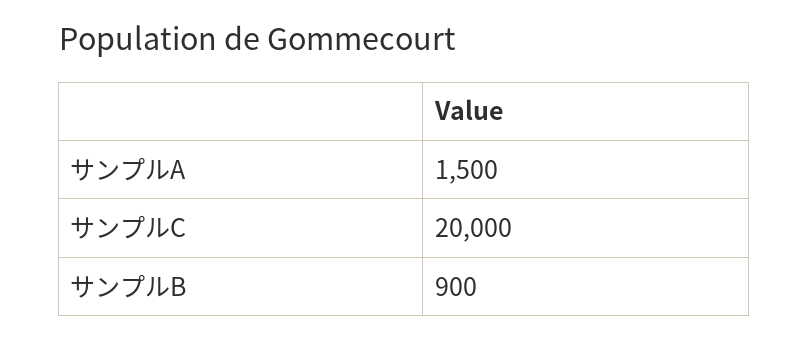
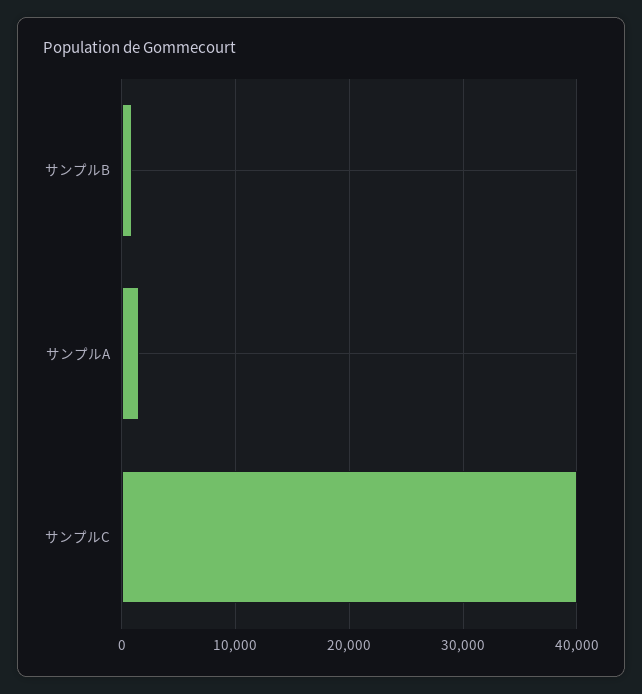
サンプルC: 20000 -> 40000

